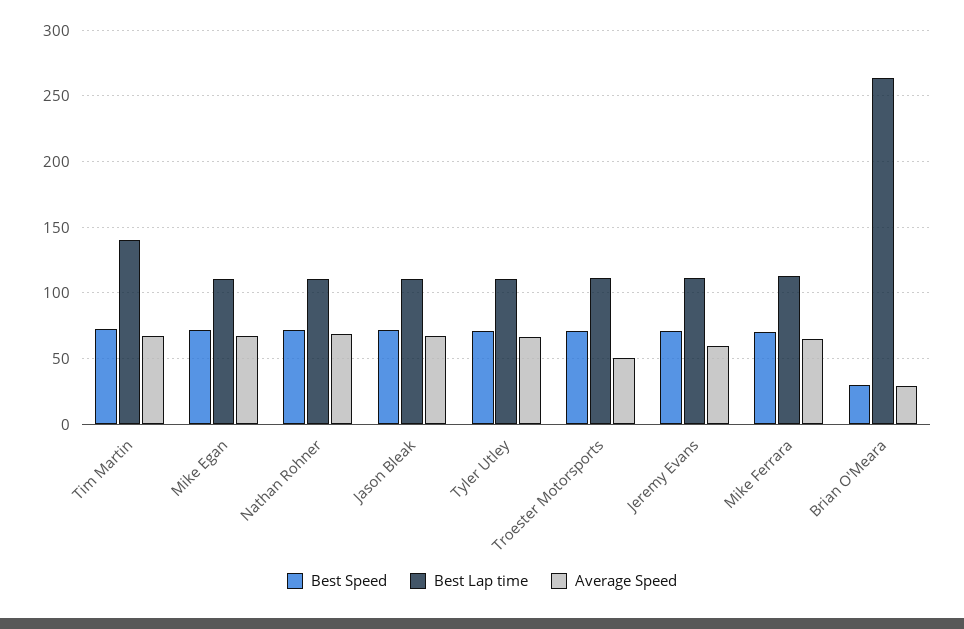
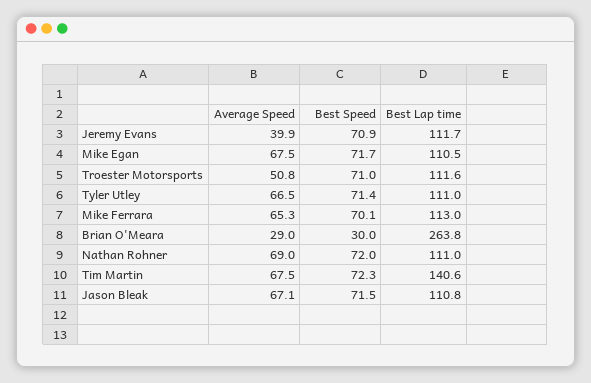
Average Speed, Jeremy Evans: 60 -> 39.9

